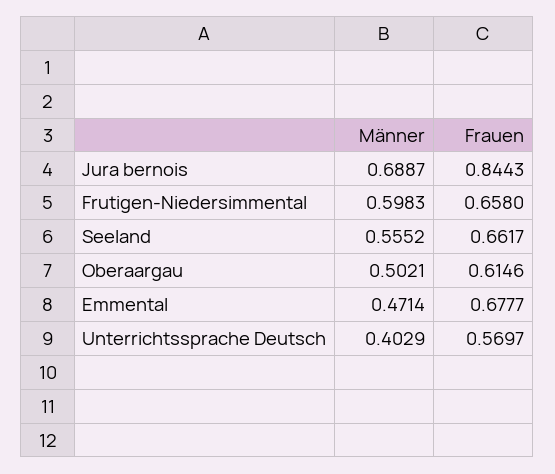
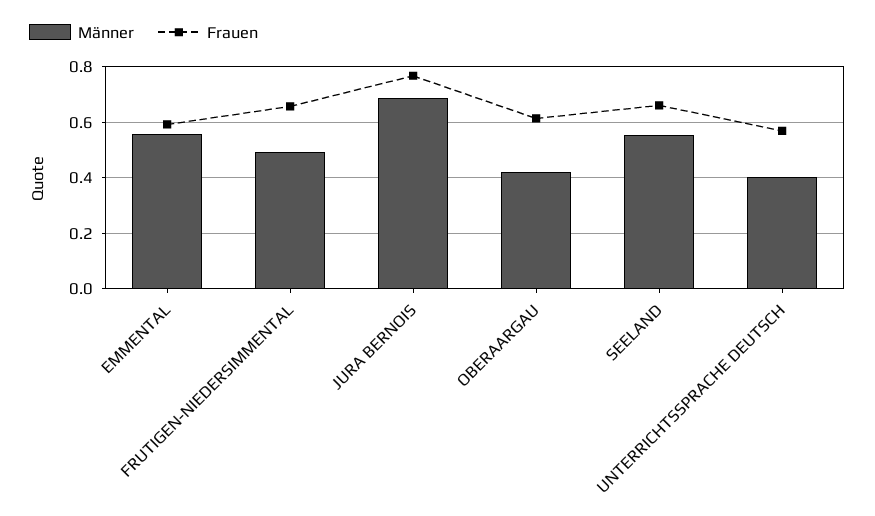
Frauen, Jura bernois: 0.8443 -> 0.775
Männer, Frutigen-Niedersimmental: 0.5983 -> 0.5
Männer, Oberaargau: 0.5021 -> 0.425
Männer, Emmental: 0.4714 -> 0.55
Frauen, Emmental: 0.6777 -> 0.6

